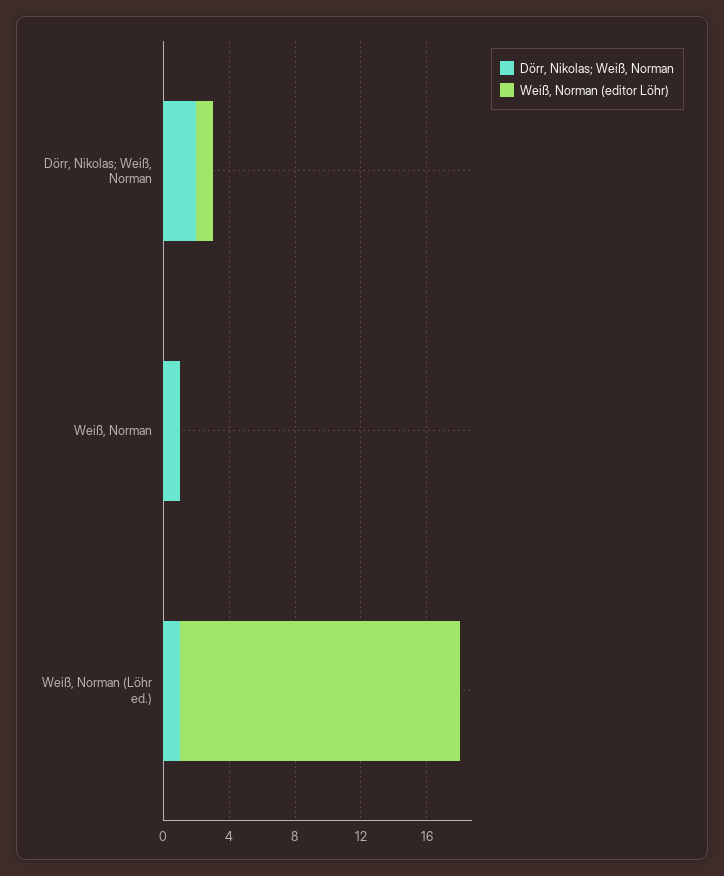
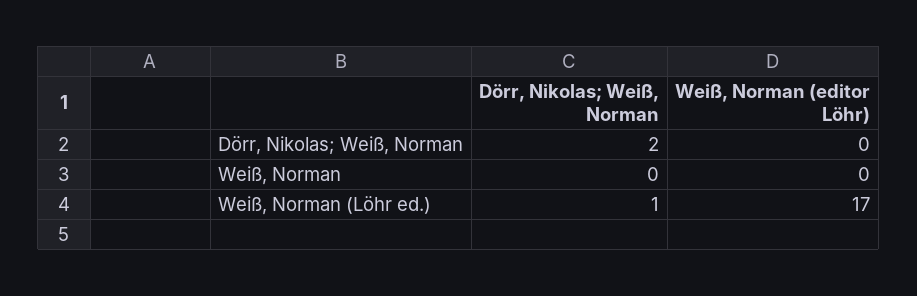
Weiß, Norman (editor Löhr), Dörr, Nikolas; Weiß, Norman: 1 -> 0
Dörr, Nikolas; Weiß, Norman, Weiß, Norman: 1 -> 0

